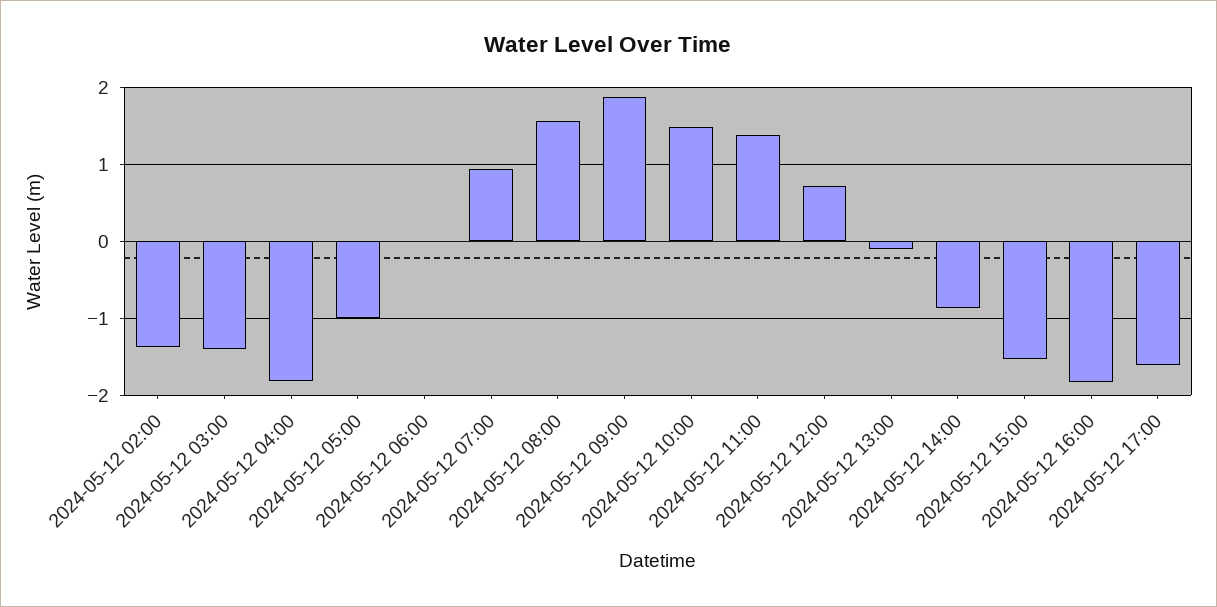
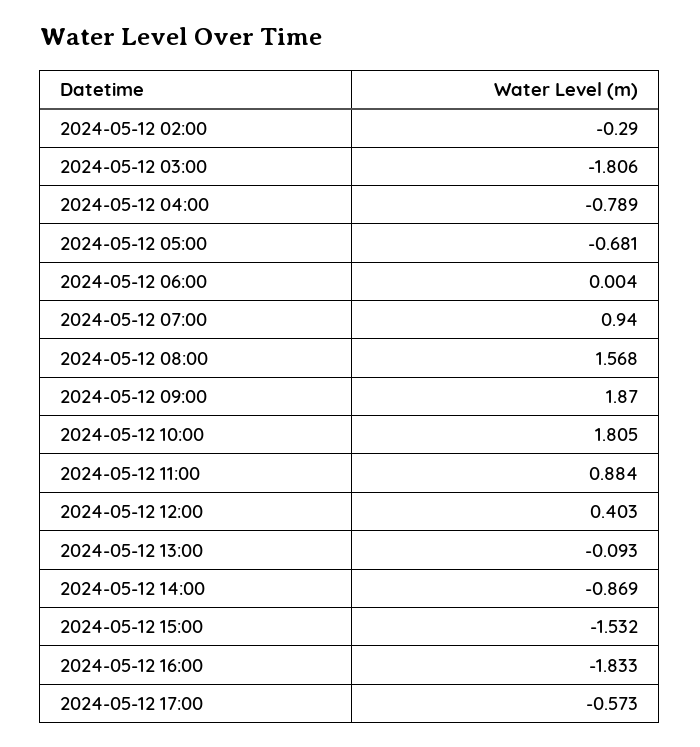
2024-05-12 02:00: -1.4 -> -0.29
2024-05-12 03:00: -1.4 -> -1.806
2024-05-12 04:00: -1.8 -> -0.789
2024-05-12 05:00: -1 -> -0.681
2024-05-12 10:00: 1.5 -> 1.805
2024-05-12 11:00: 1.4 -> 0.884
2024-05-12 12:00: 0.7 -> 0.403
2024-05-12 17:00: -1.6 -> -0.573

